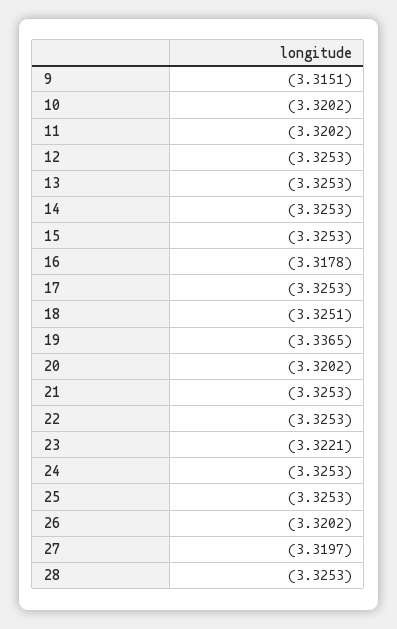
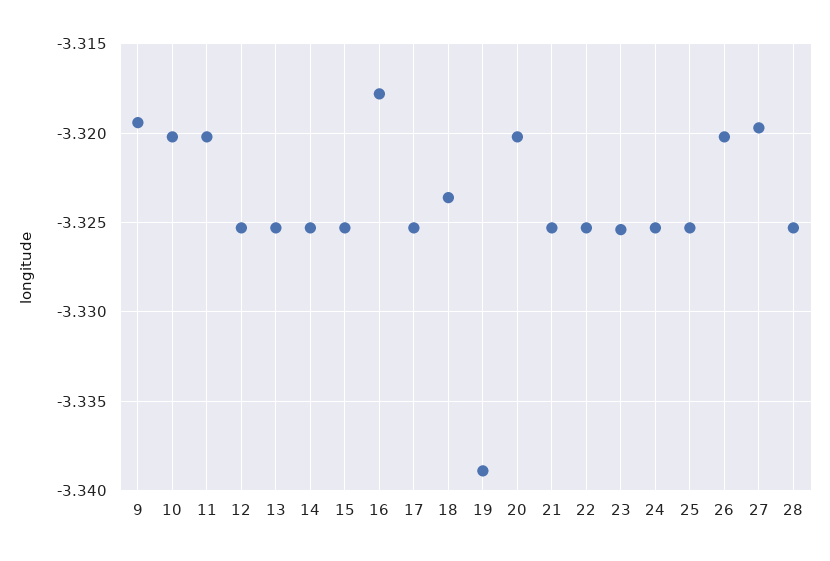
9: -3.3151 -> -3.3195
18: -3.3251 -> -3.3235
19: -3.3365 -> -3.339
23: -3.3221 -> -3.3255

